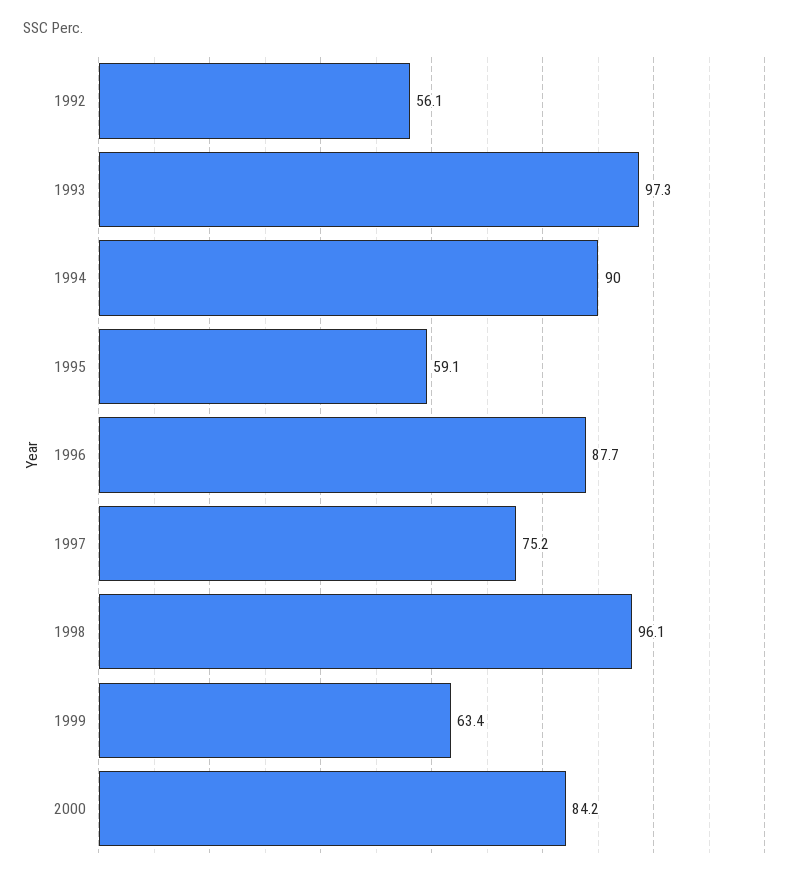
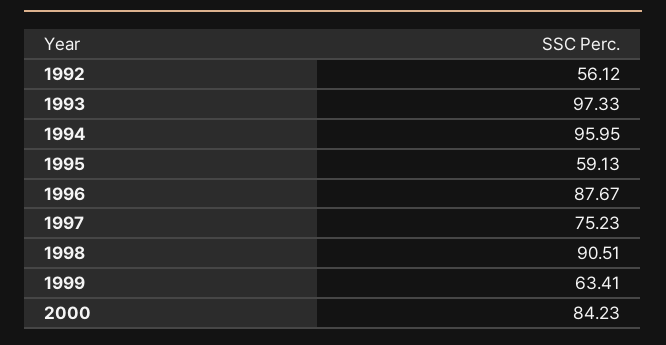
1994: 90 -> 95.95
1998: 96.1 -> 90.51

